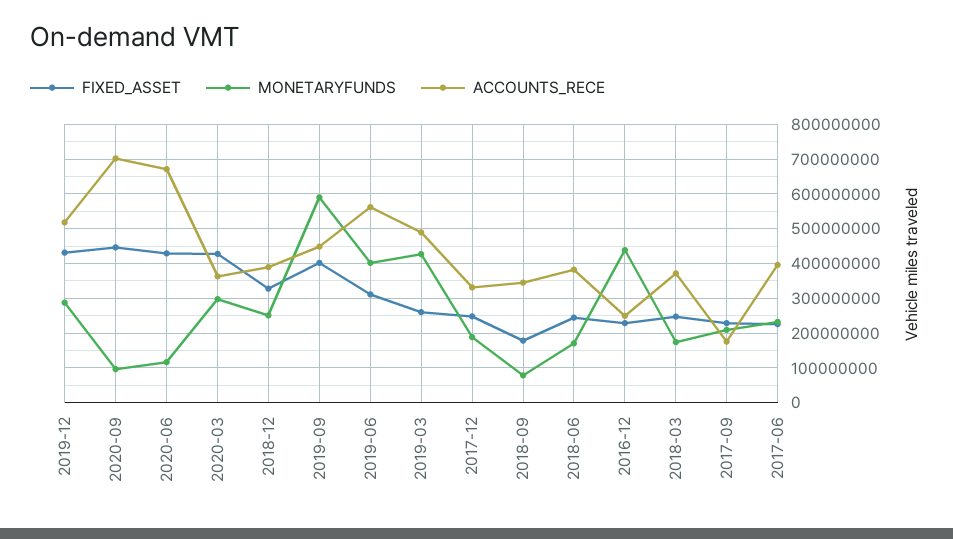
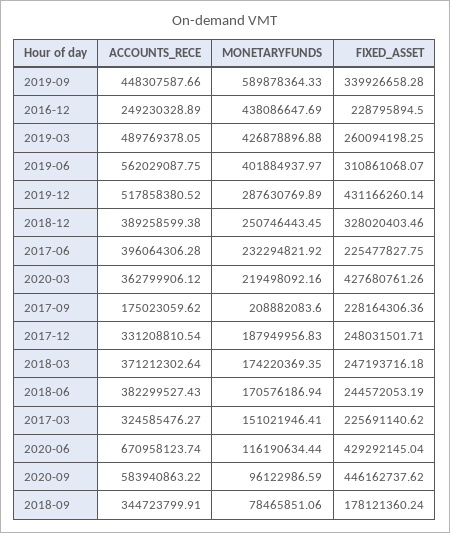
ACCOUNTS_RECE, 2020-09: 700000000 -> 583940863.22
MONETARYFUNDS, 2020-03: 300000000 -> 219498092.16
FIXED_ASSET, 2019-09: 400000000 -> 339926658.28
ACCOUNTS_RECE, 2017-03: none -> 324585476.27
MONETARYFUNDS, 2017-03: none -> 151021946.41
FIXED_ASSET, 2017-03: none -> 225691140.62

